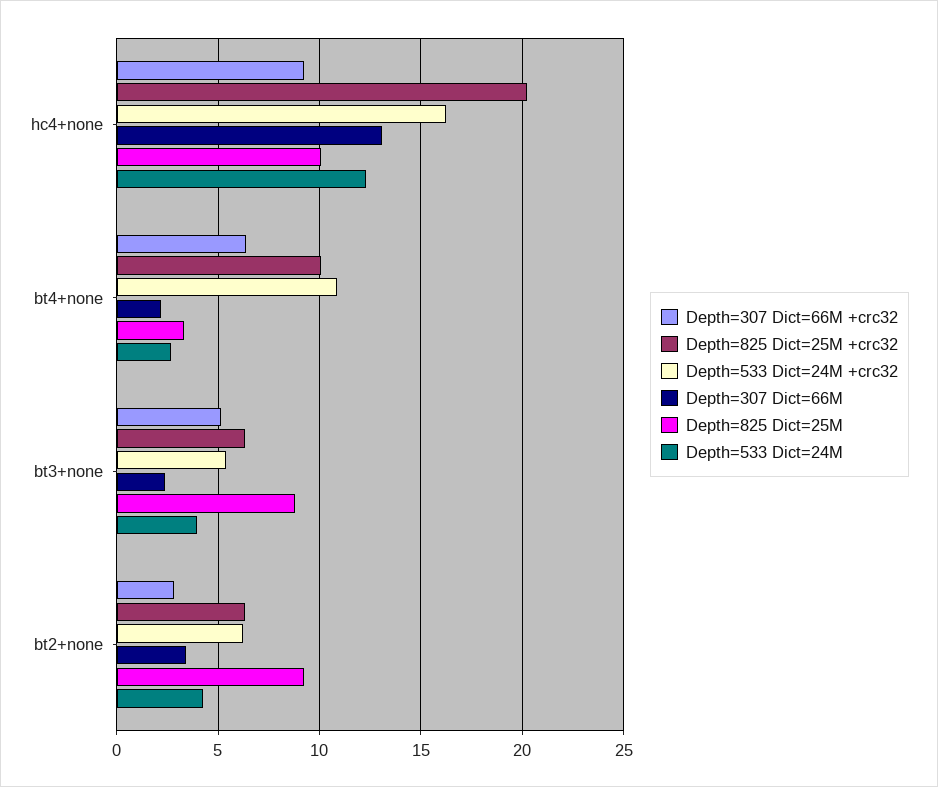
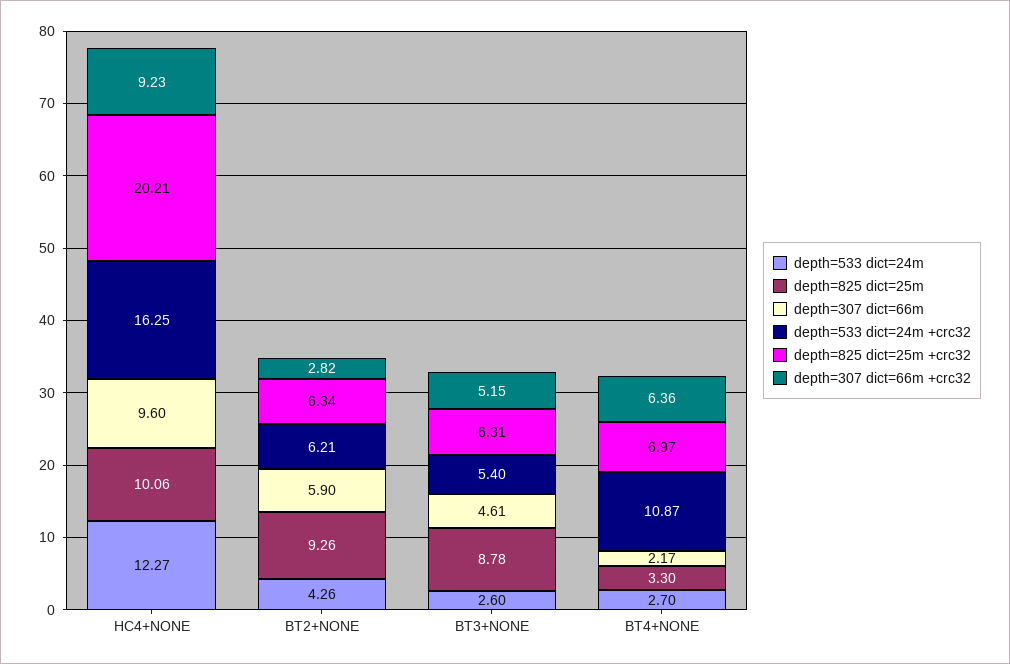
Depth=307 Dict=66M, hc4+none: 13 -> 9.6
Depth=825 Dict=25M +crc32, bt4+none: 10 -> 6.97
Depth=307 Dict=66M, bt3+none: 2.5 -> 4.61
Depth=533 Dict=24M, bt3+none: 4 -> 2.6
Depth=307 Dict=66M, bt2+none: 3.5 -> 5.9

